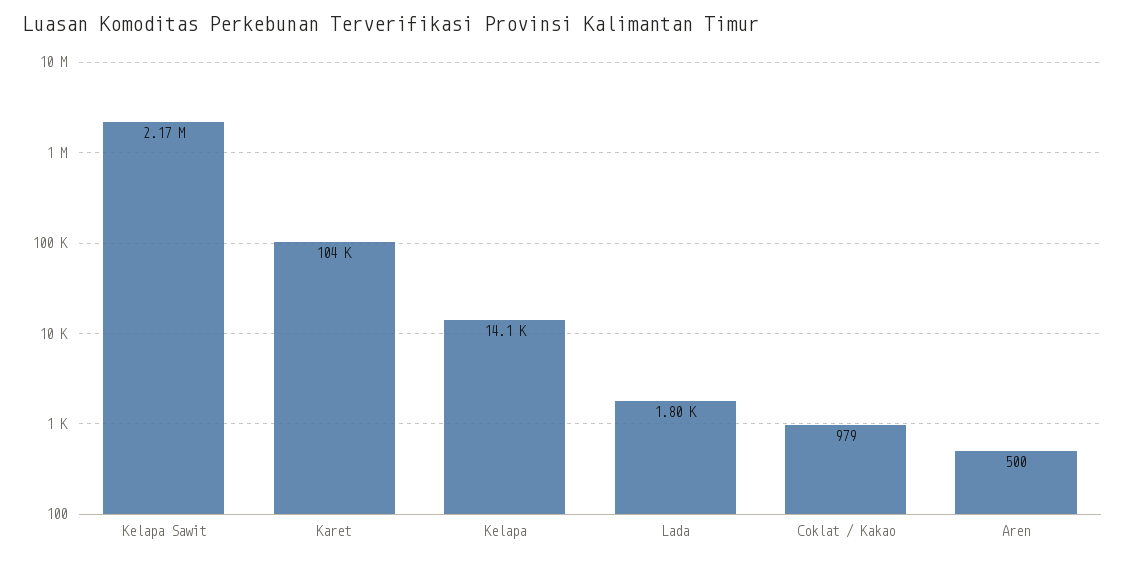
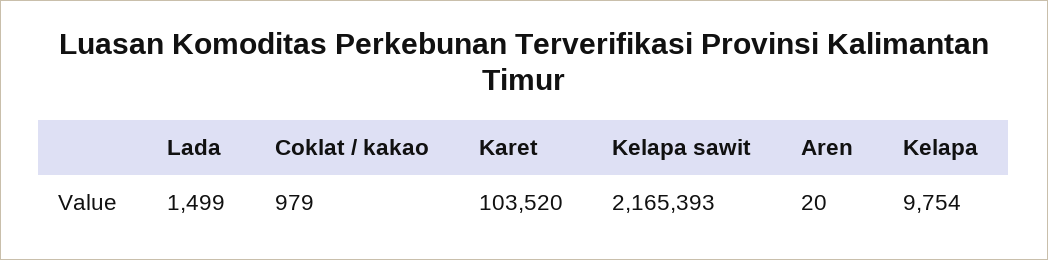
Kelapa: 14100 -> 9754
Lada: 1800 -> 1499
Aren: 500 -> 20

